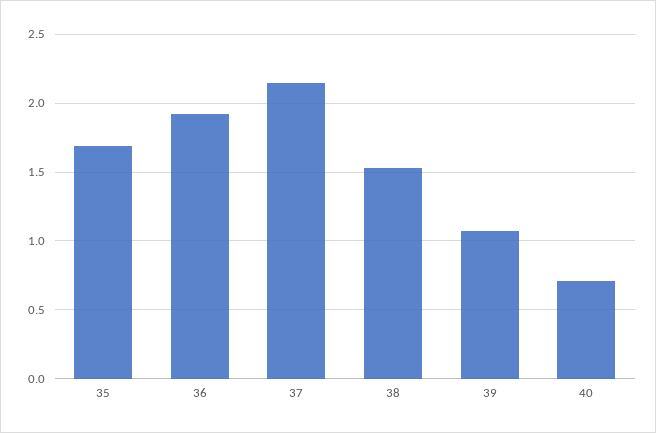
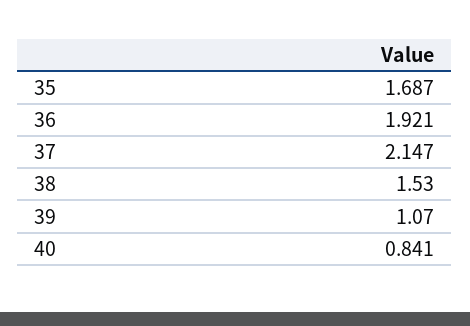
40: 0.7 -> 0.841

